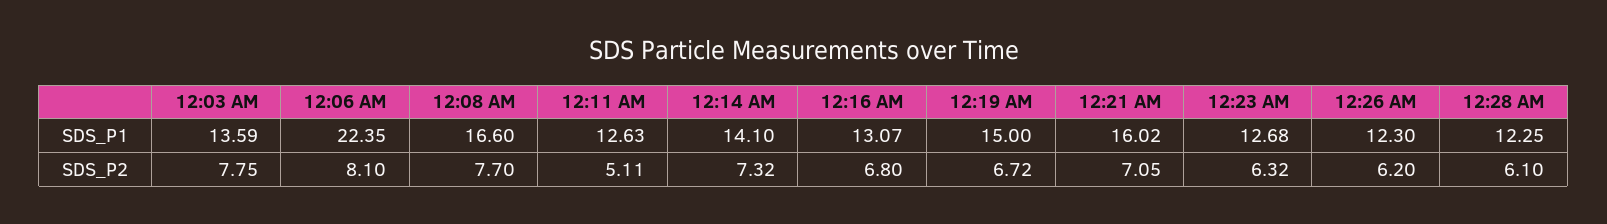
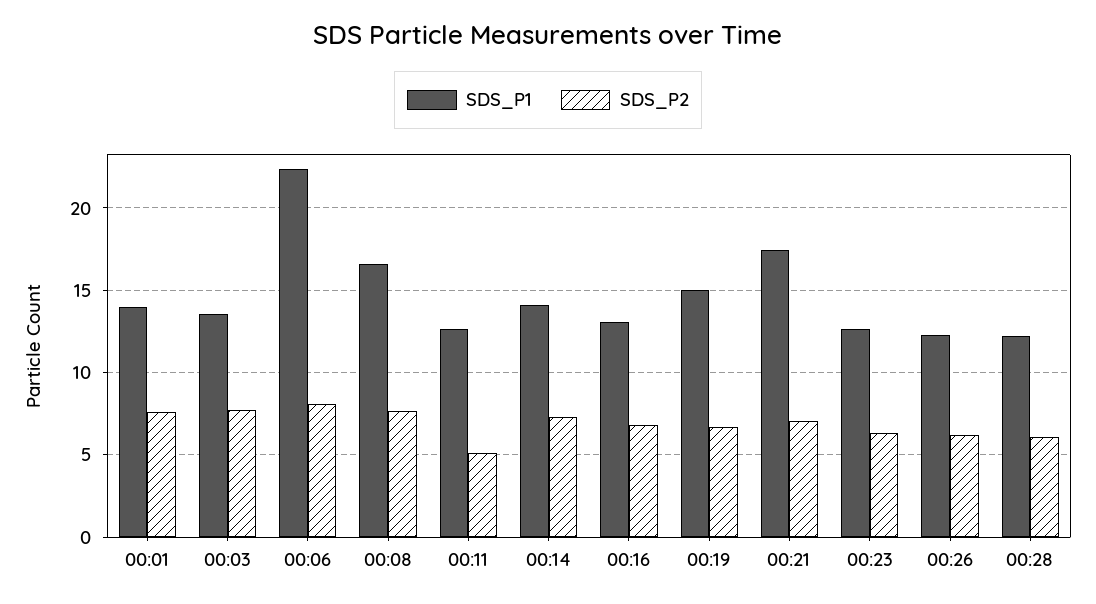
SDS_P1, 12:21 AM: 16.02 -> 17.5
SDS_P1, 00:01: none -> 14
SDS_P2, 00:01: none -> 7.5

